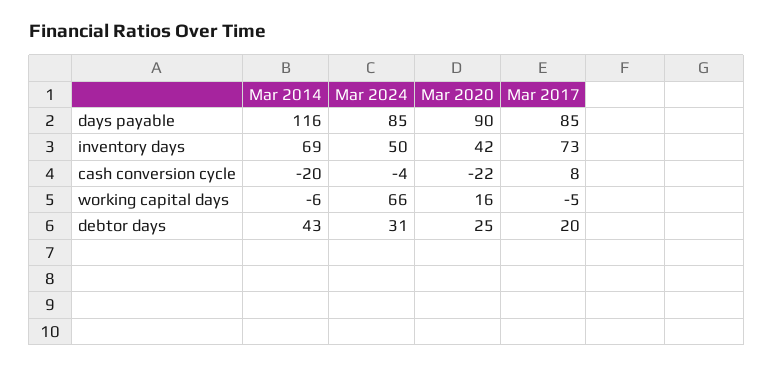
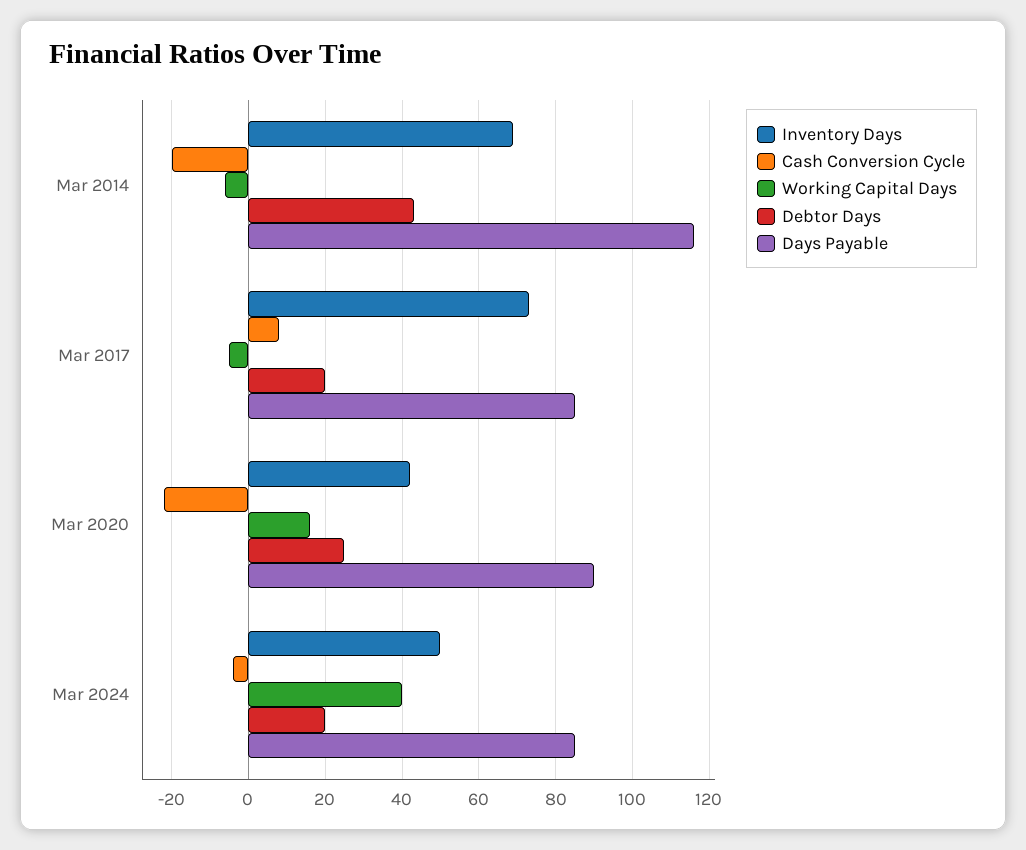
working capital days, Mar 2024: 66 -> 40
debtor days, Mar 2024: 31 -> 20

